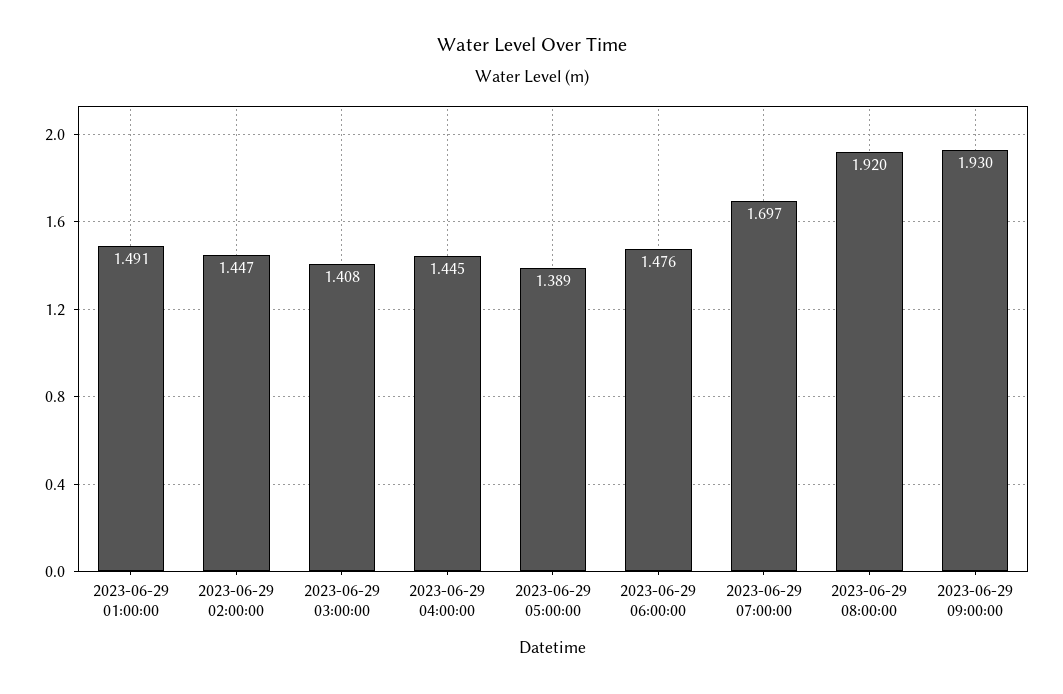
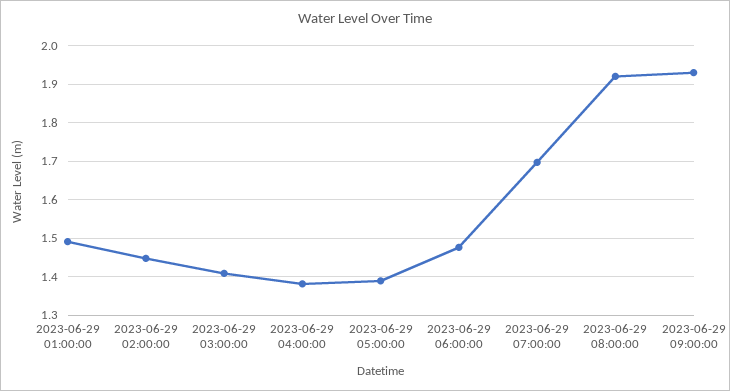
2023-06-29 04:00:00: 1.445 -> 1.38

